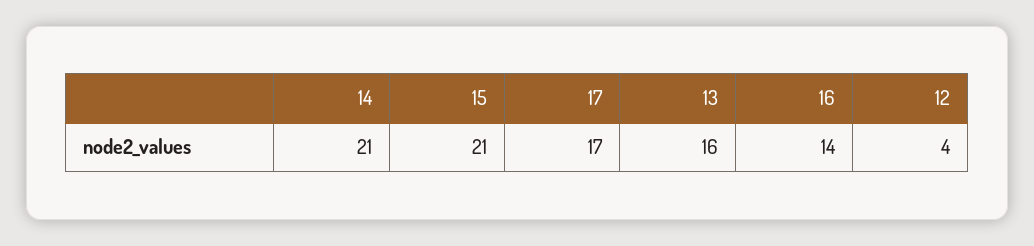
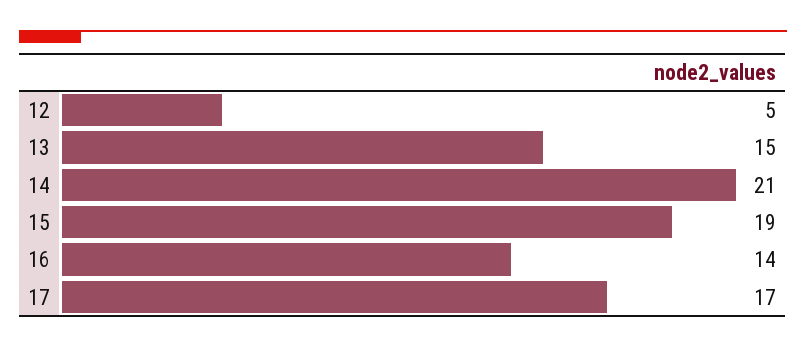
15: 21 -> 19
13: 16 -> 15
12: 4 -> 5

